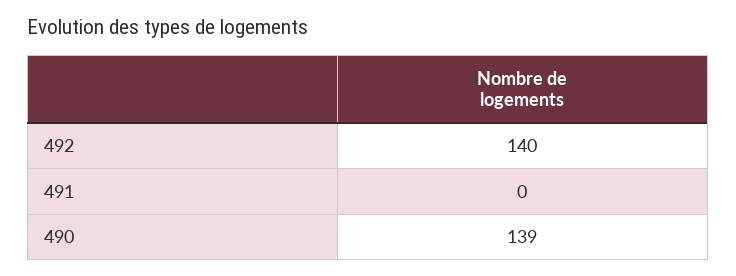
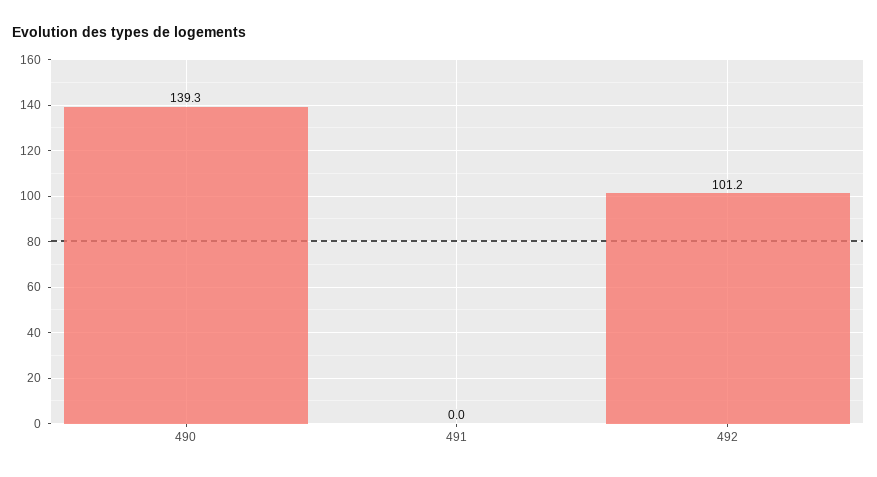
492: 140 -> 101.2

